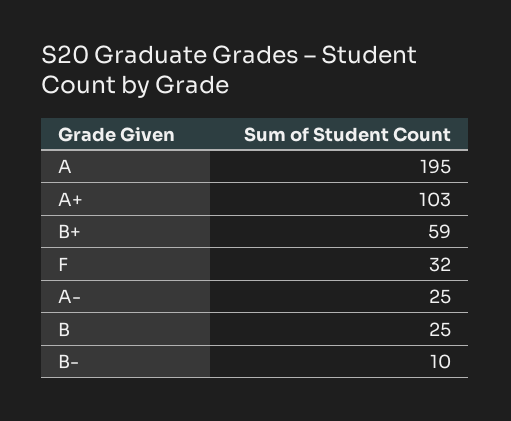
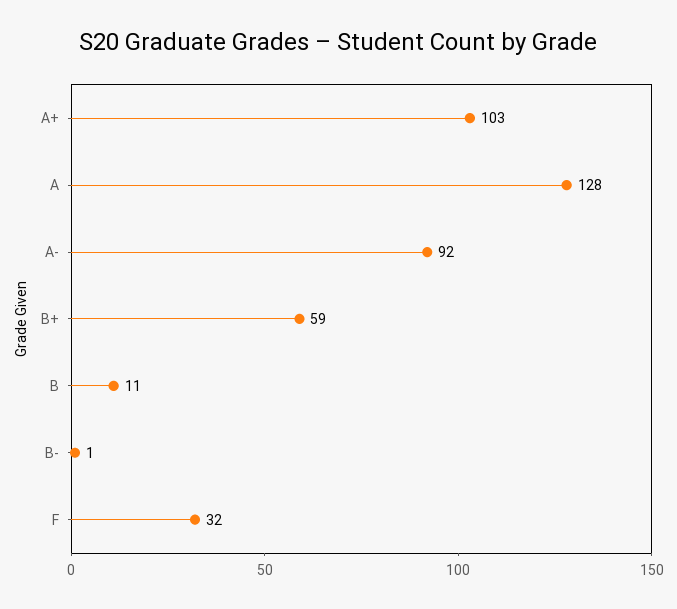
A: 195 -> 128
A-: 25 -> 92
B: 25 -> 11
B-: 10 -> 1

